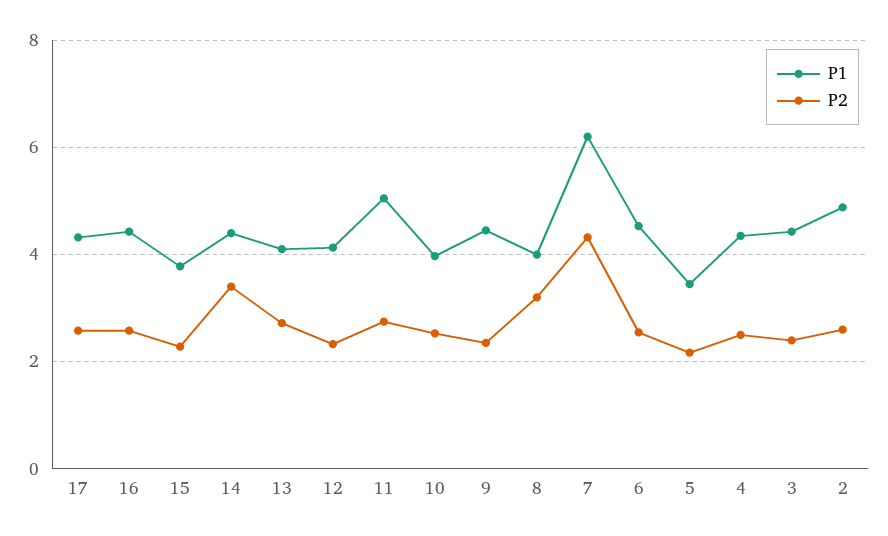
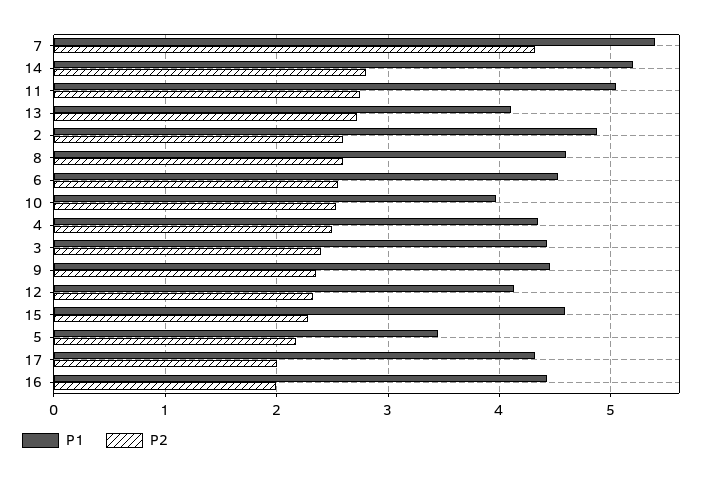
P2, 17: 2.6 -> 2
P2, 16: 2.6 -> 2
P1, 15: 3.8 -> 4.6
P1, 14: 4.4 -> 5.2
P2, 14: 3.4 -> 2.8
P1, 8: 4 -> 4.6
P2, 8: 3.2 -> 2.6
P1, 7: 6.2 -> 5.4

